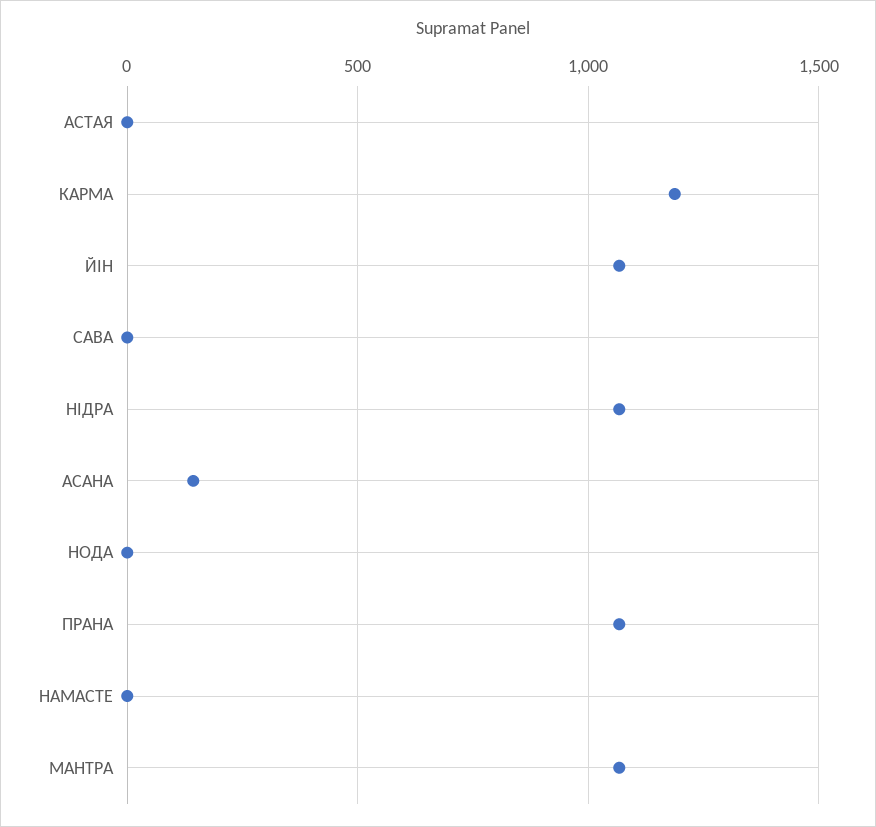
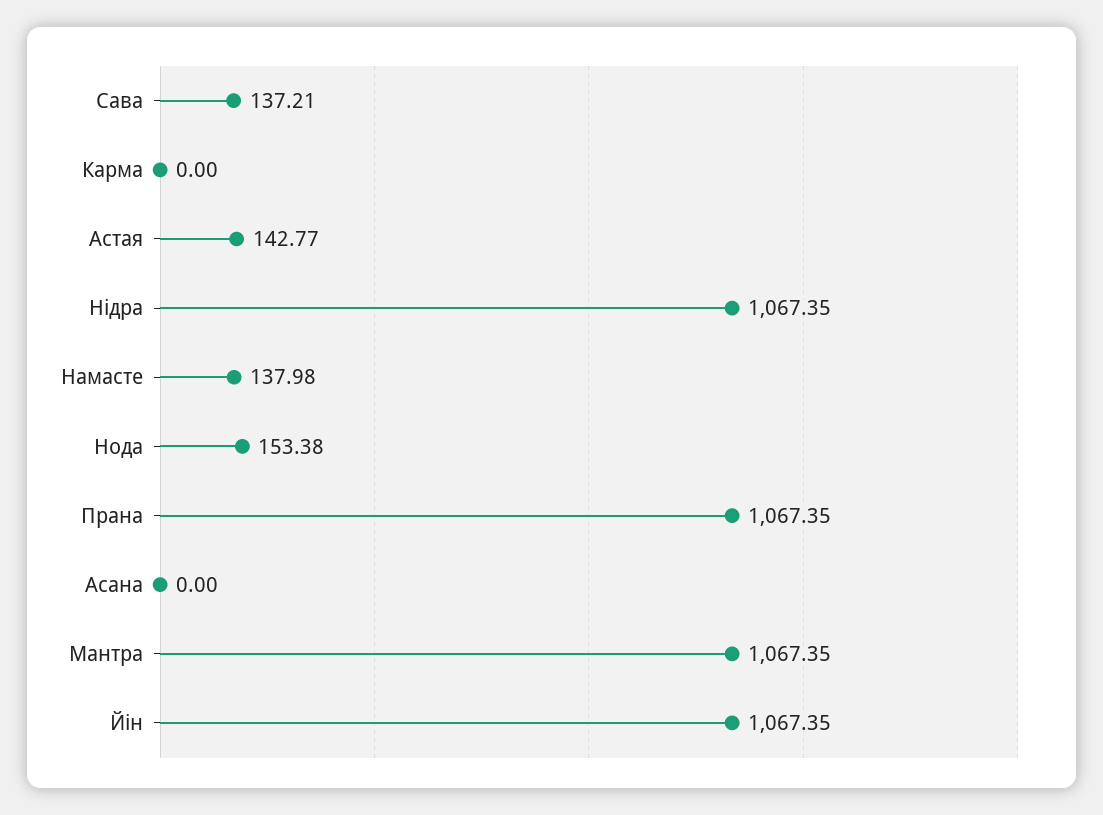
АСТАЯ: 0 -> 142.77
КАРМА: 1200 -> 0
САВА: 0 -> 137.21
АСАНА: 150 -> 0
НОДА: 0 -> 153.38
НАМАСТЕ: 0 -> 137.98

